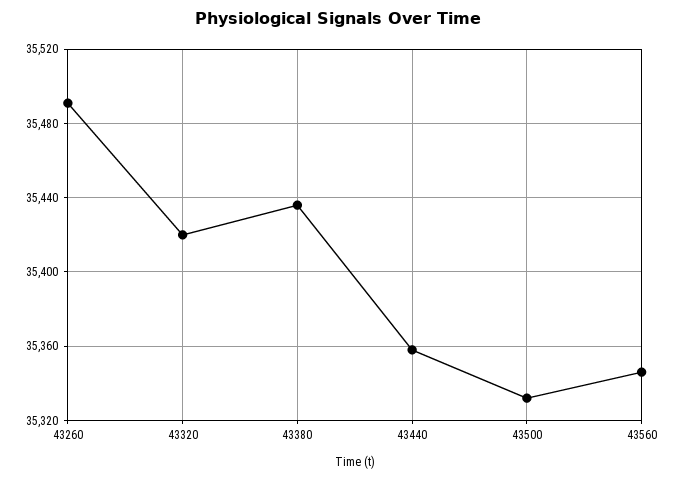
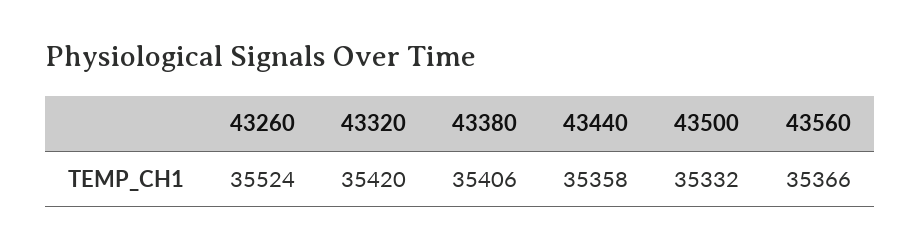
43260: 35490 -> 35524
43380: 35435 -> 35406
43560: 35345 -> 35366

